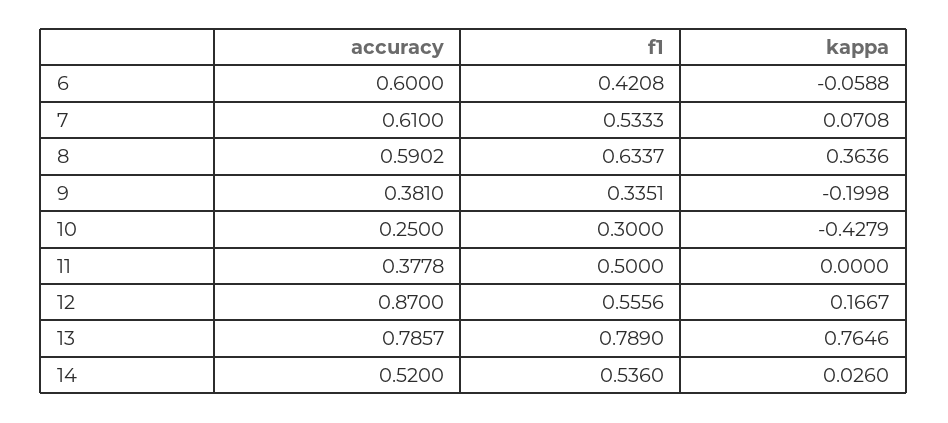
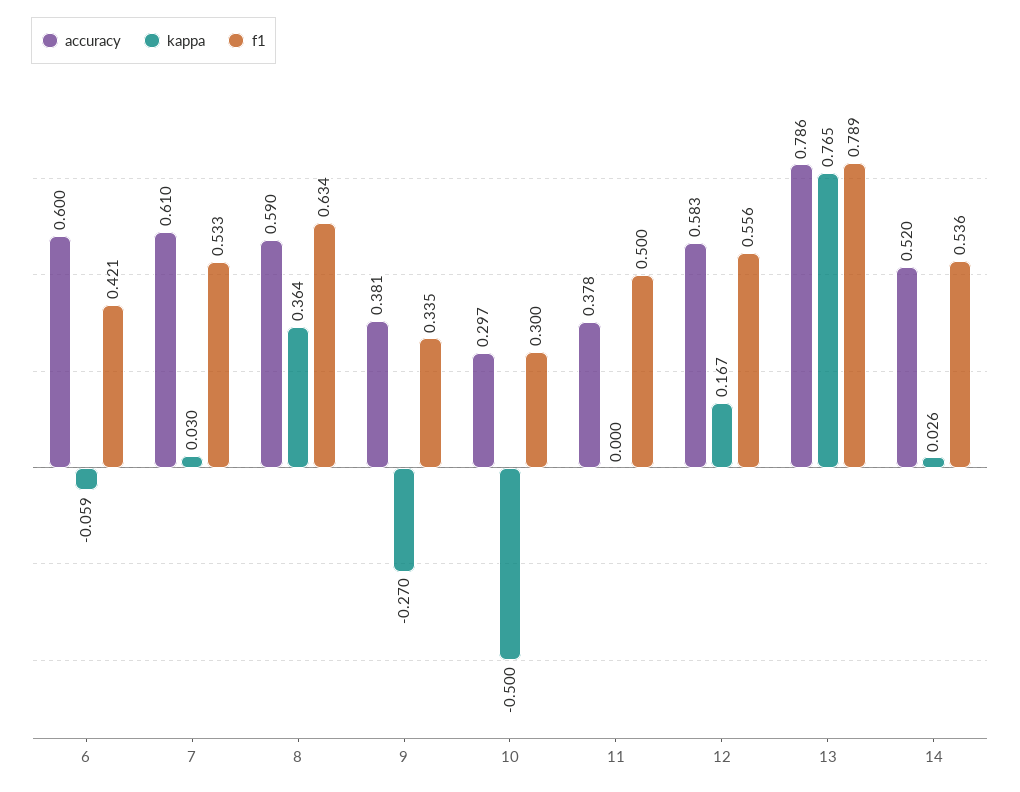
kappa, 7: 0.0708 -> 0.03
kappa, 9: -0.1998 -> -0.27
accuracy, 10: 0.25 -> 0.297
kappa, 10: -0.4279 -> -0.5
accuracy, 12: 0.87 -> 0.583

